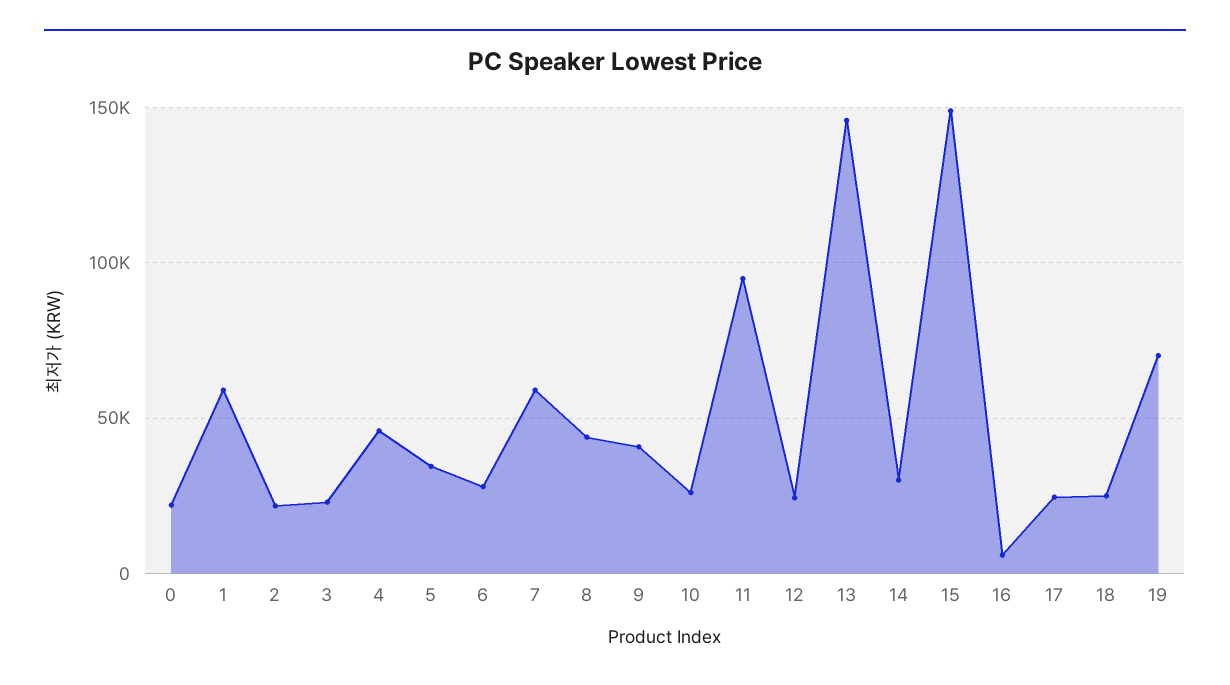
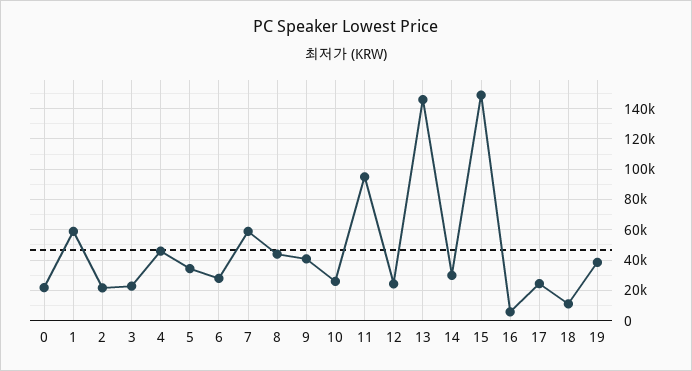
18: 25000 -> 10000
19: 70000 -> 40000

